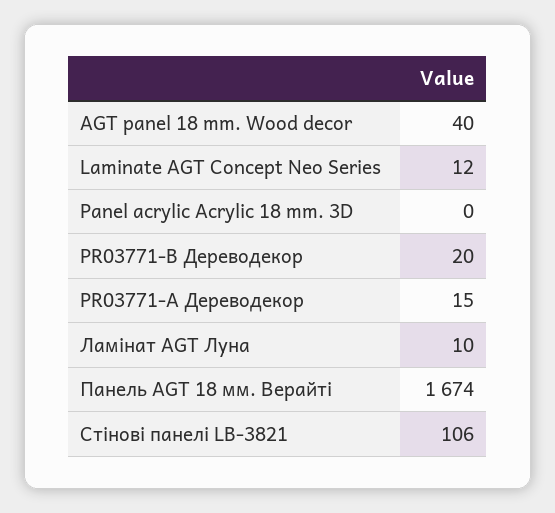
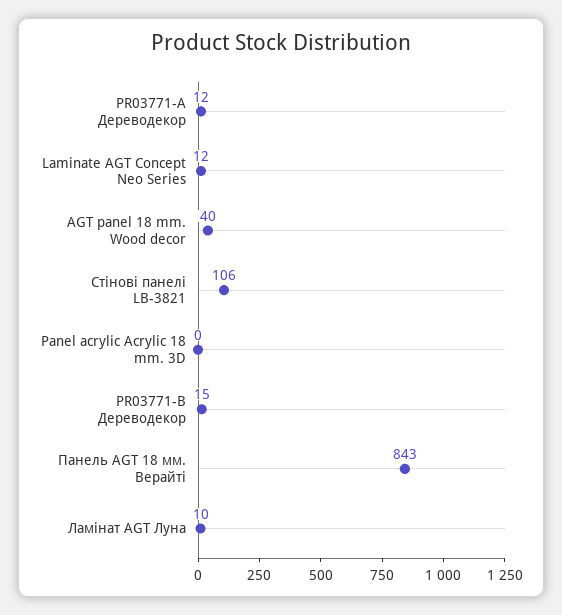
PR03771-B Дереводекор: 20 -> 15
PR03771-А Дереводекор: 15 -> 12
Панель AGT 18 мм. Верайті: 1674 -> 843

